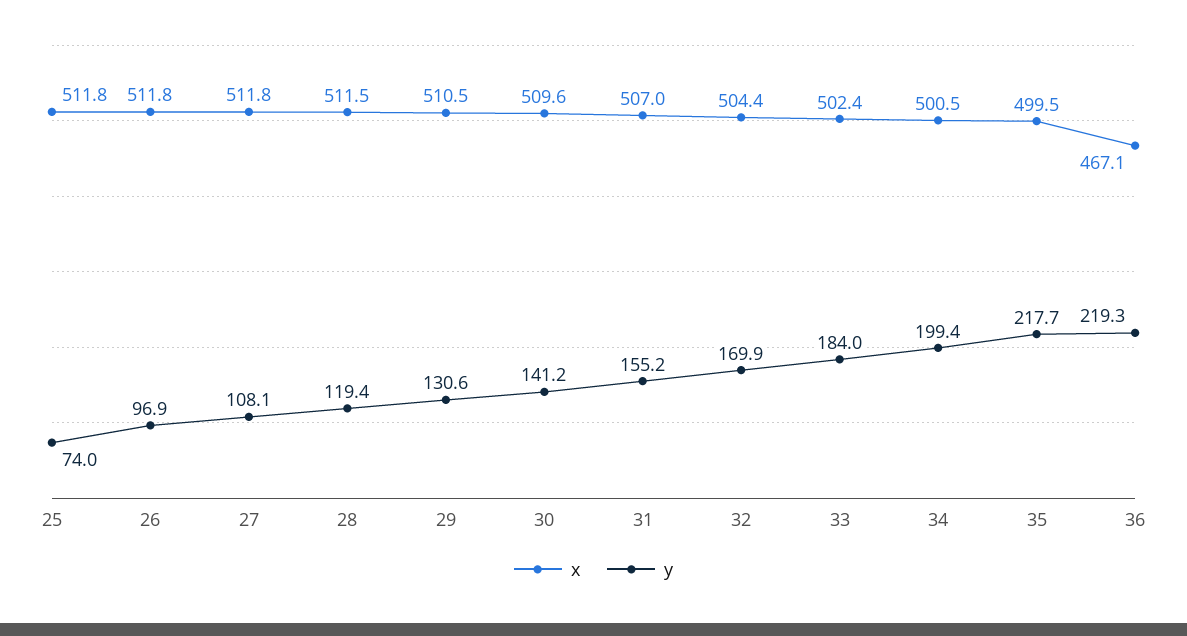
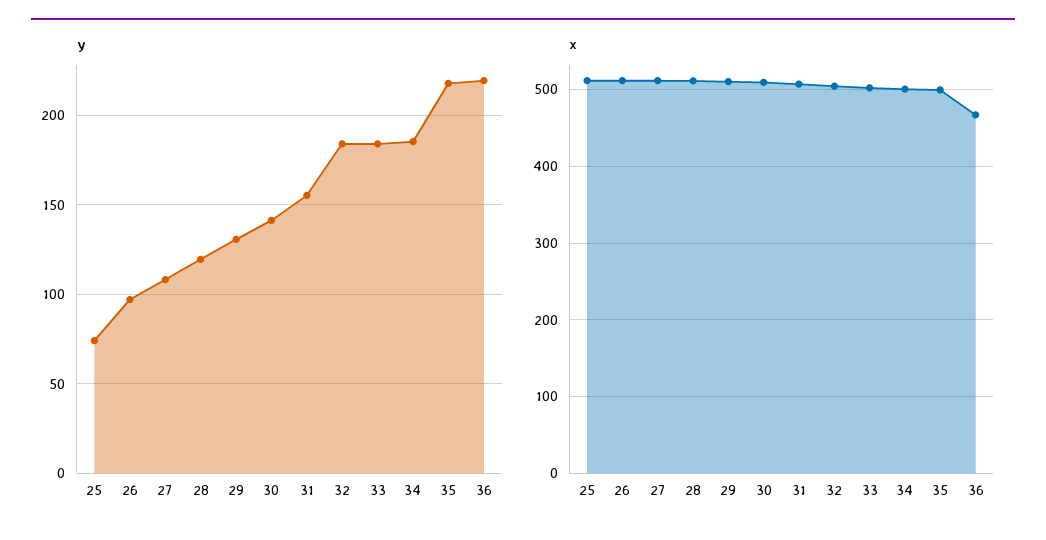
y, 32: 169.9 -> 185
y, 34: 199.4 -> 185

